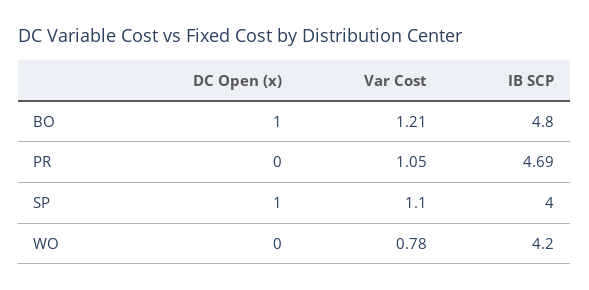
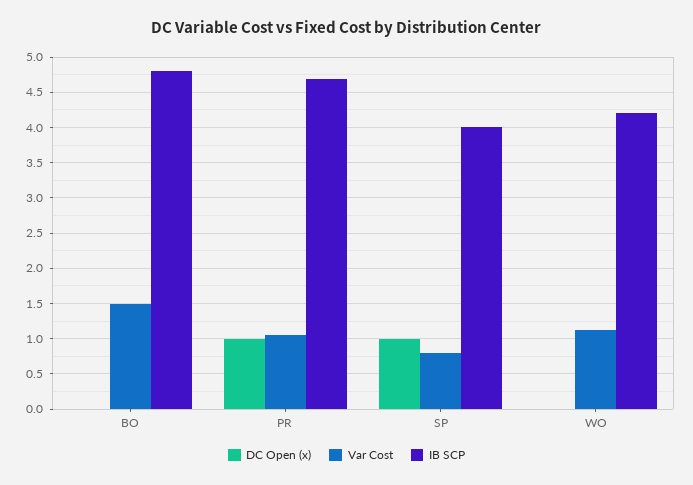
DC Open (x), BO: 1 -> 0
Var Cost, BO: 1.21 -> 1.5
DC Open (x), PR: 0 -> 1
Var Cost, SP: 1.1 -> 0.8
Var Cost, WO: 0.78 -> 1.1

